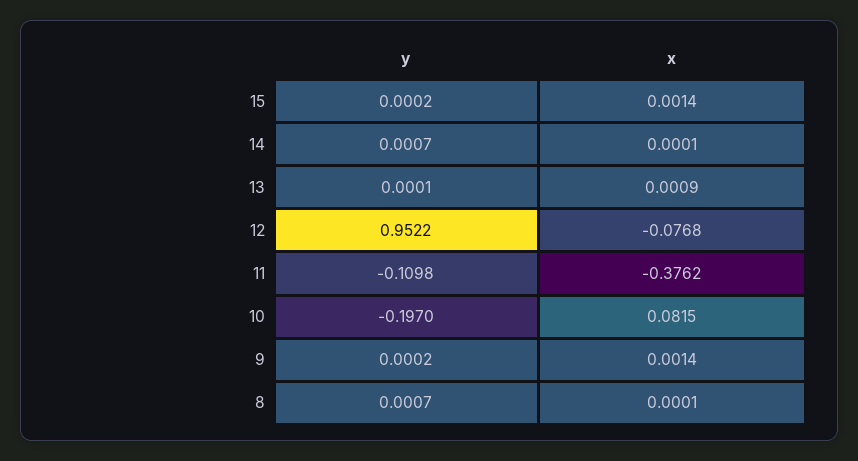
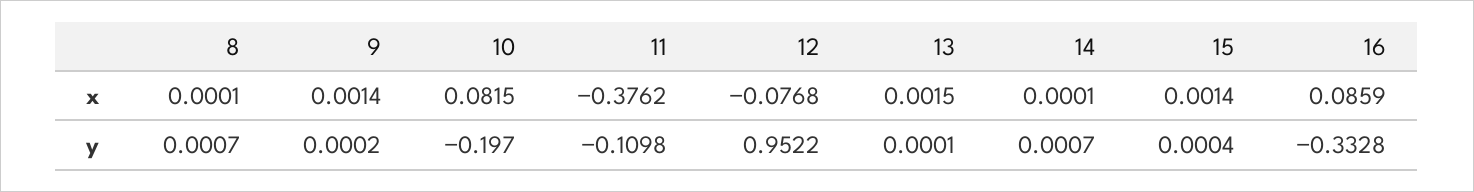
y, 15: 0.0002 -> 0.0004
x, 13: 0.0009 -> 0.0015
x, 16: none -> 0.0859
y, 16: none -> -0.3328

